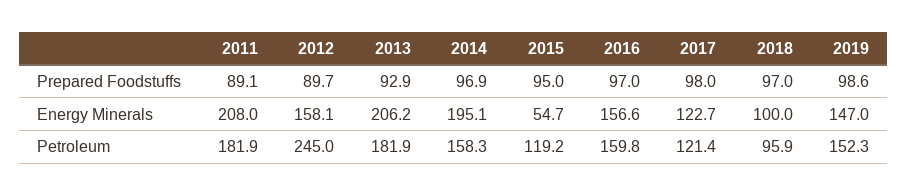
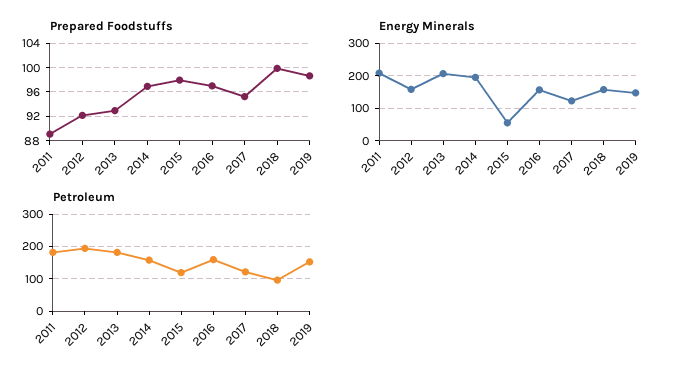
Prepared Foodstuffs, 2012: 89.7 -> 92
Prepared Foodstuffs, 2015: 95 -> 98
Prepared Foodstuffs, 2017: 98 -> 95
Prepared Foodstuffs, 2018: 97 -> 100
Energy Minerals, 2018: 100 -> 160
Petroleum, 2012: 245 -> 200

